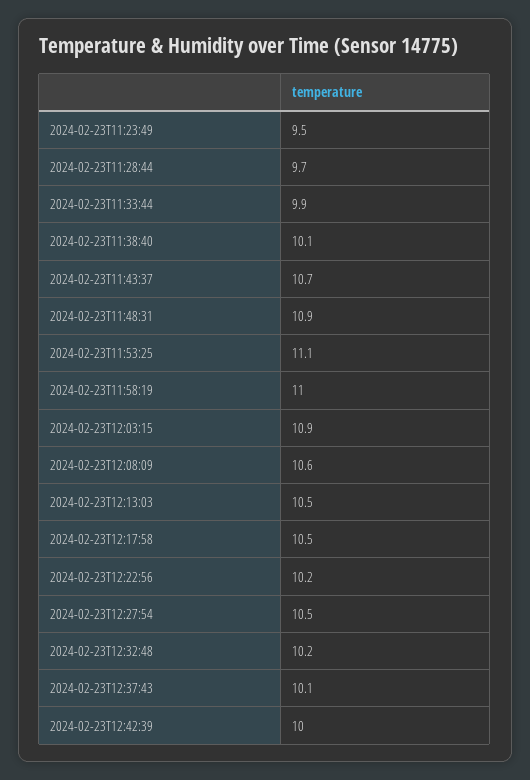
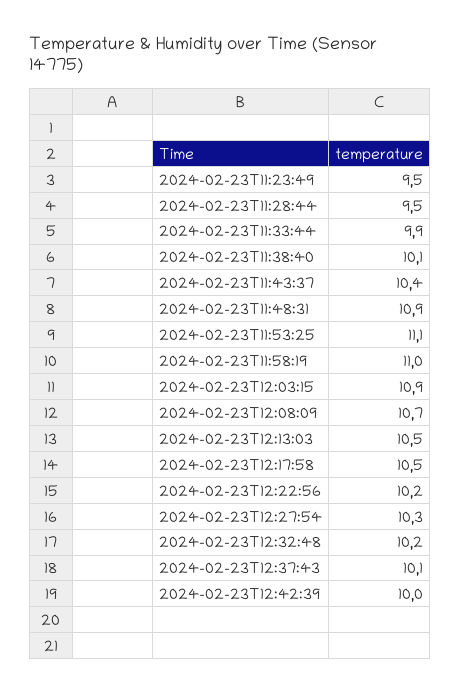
2024-02-23T11:28:44: 9.7 -> 9.5
2024-02-23T11:43:37: 10.7 -> 10.4
2024-02-23T12:08:09: 10.6 -> 10.7
2024-02-23T12:27:54: 10.5 -> 10.3

